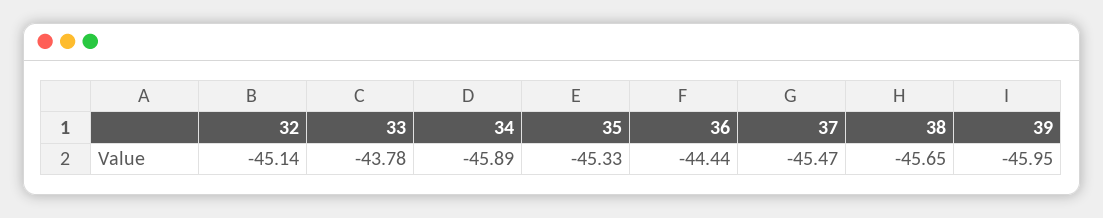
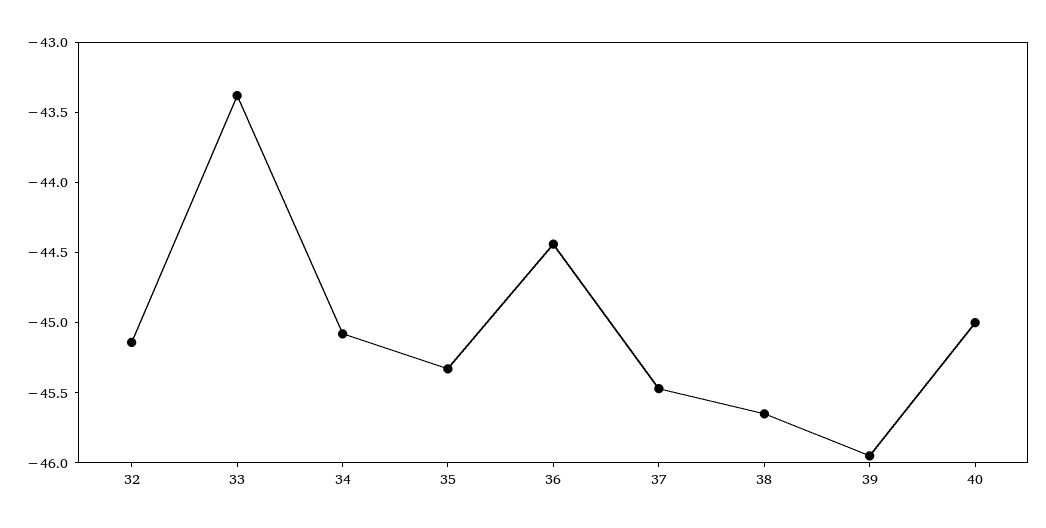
33: -43.78 -> -43.4
34: -45.89 -> -45.1
40: none -> -45

